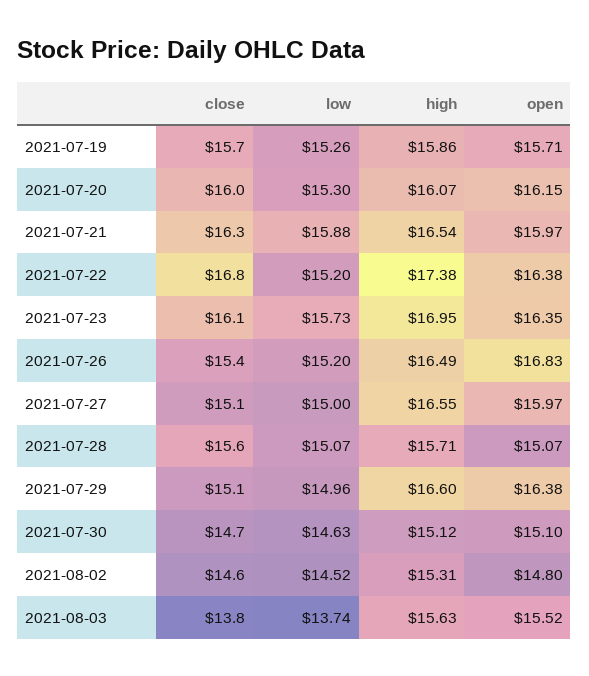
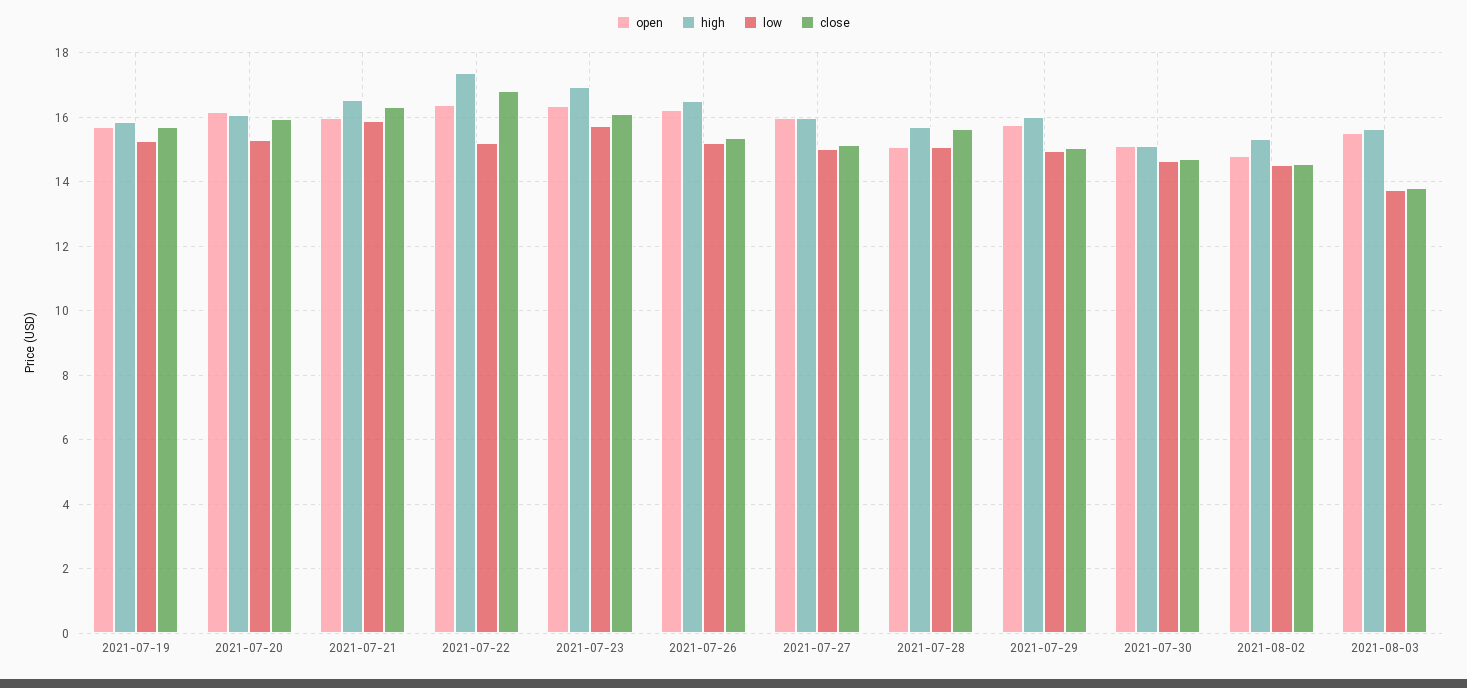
open, 2021-07-26: 16.83 -> 16.2
high, 2021-07-27: 16.55 -> 16
high, 2021-07-29: 16.6 -> 16
open, 2021-07-29: 16.38 -> 15.8

